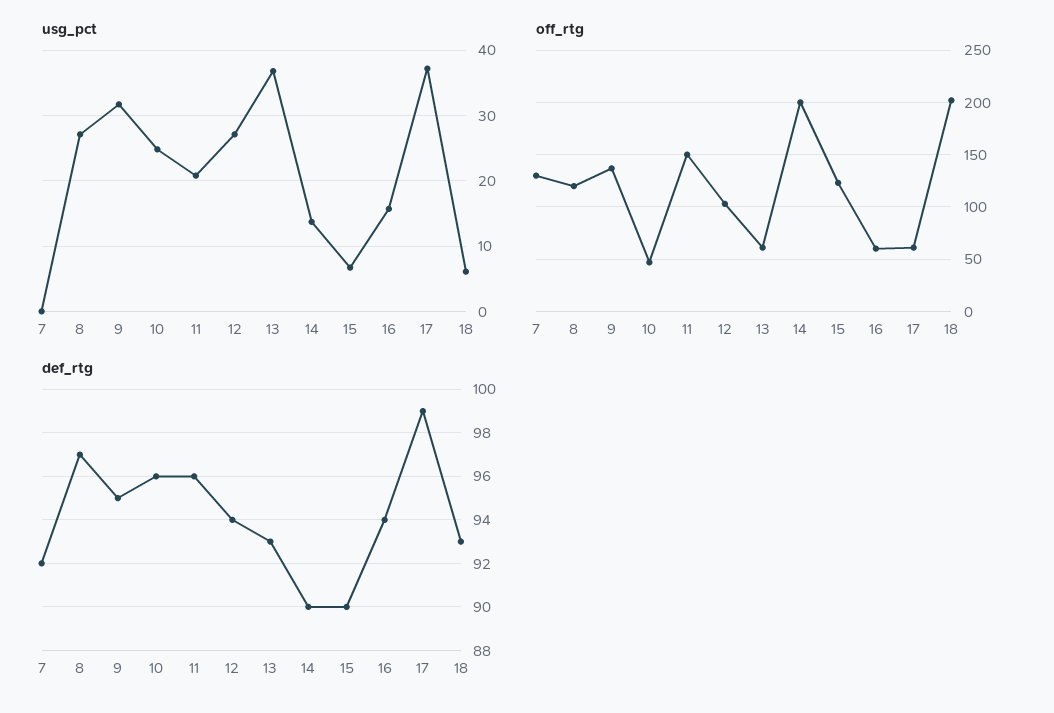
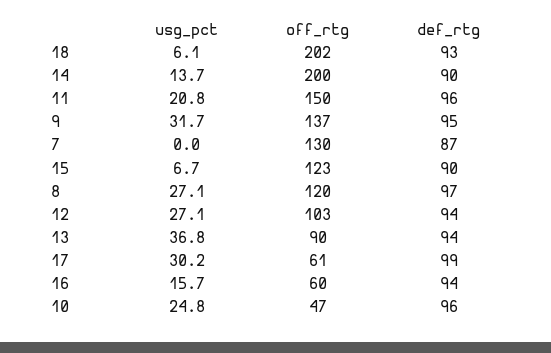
usg_pct, 17: 37 -> 30.2
off_rtg, 13: 60 -> 90
def_rtg, 7: 92 -> 87
def_rtg, 13: 93 -> 94

